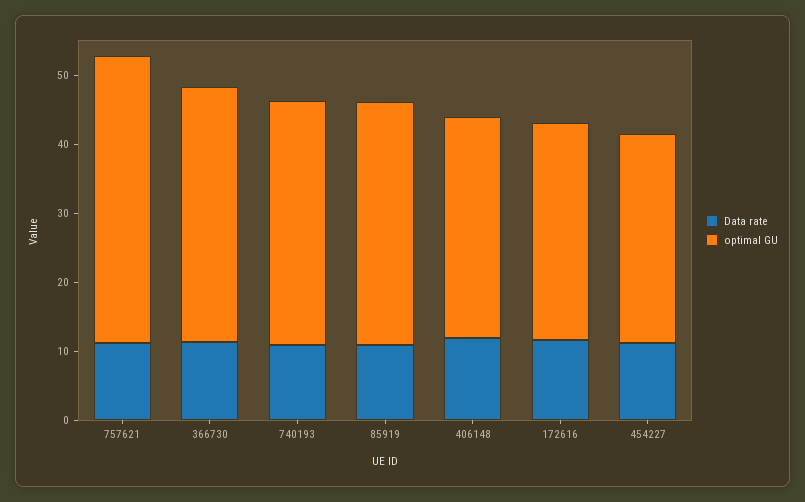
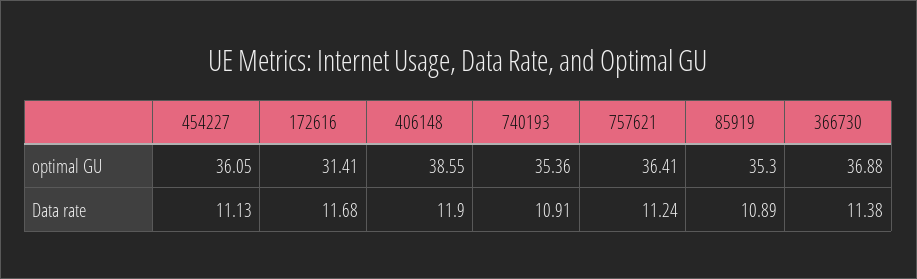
optimal GU, 757621: 42 -> 36.41
optimal GU, 406148: 32 -> 38.55
optimal GU, 454227: 30 -> 36.05

